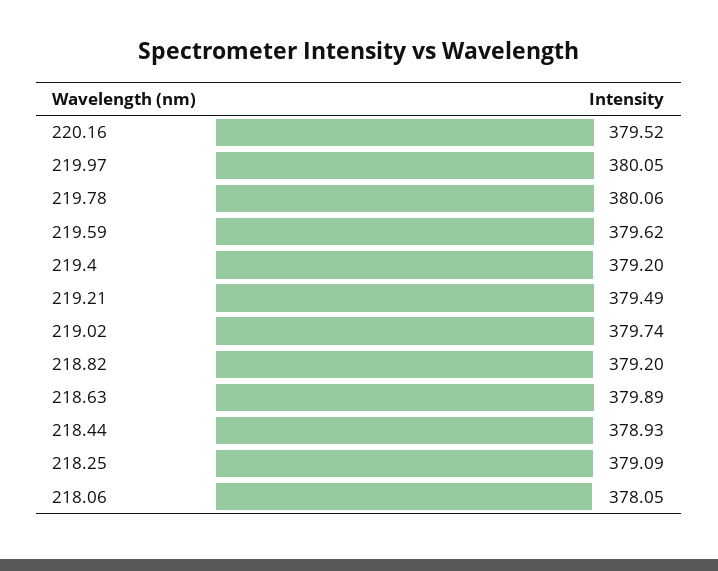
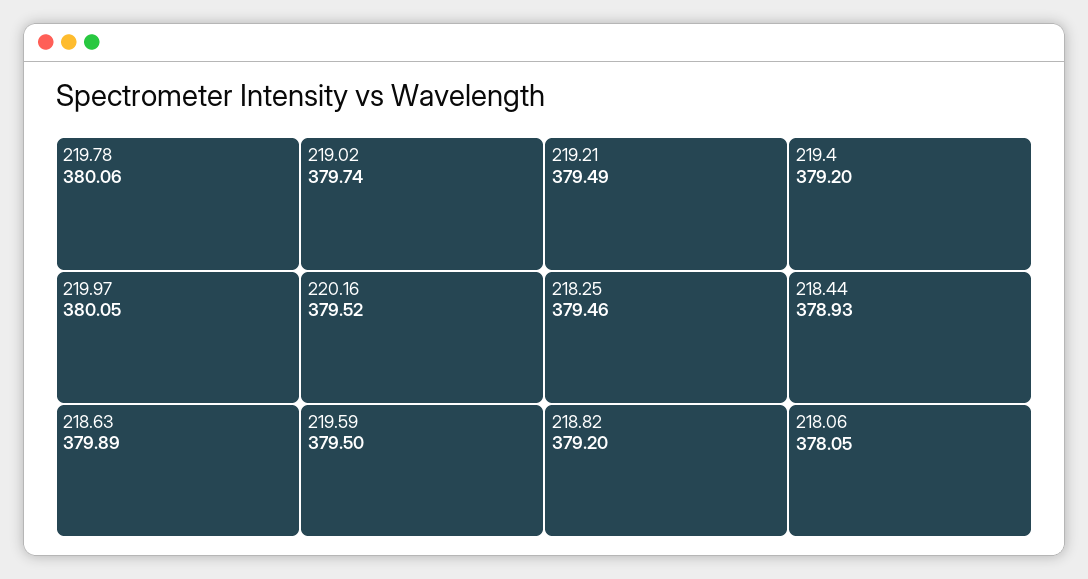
219.59: 379.62 -> 379.5
218.25: 379.09 -> 379.46

